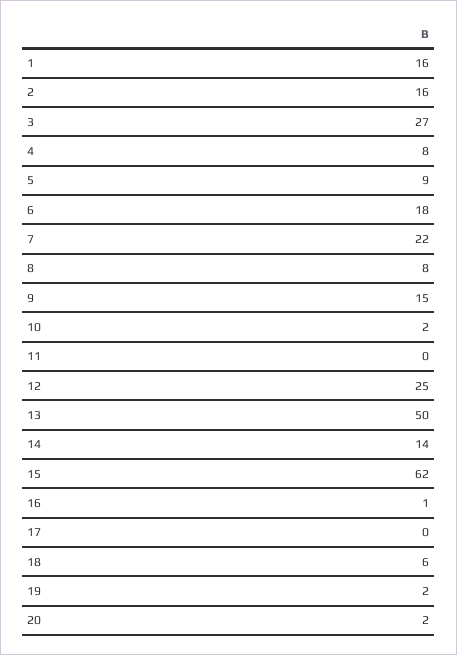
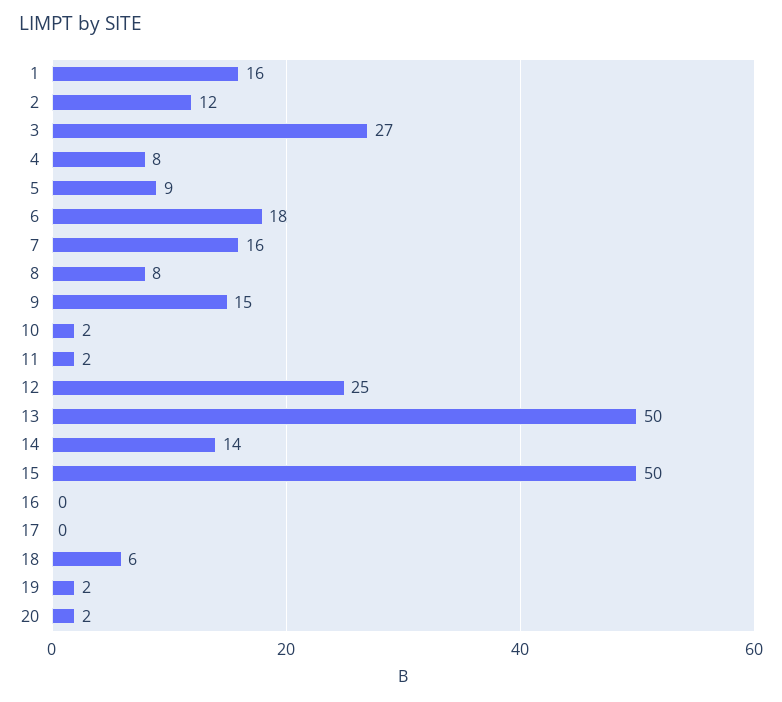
2: 16 -> 12
7: 22 -> 16
11: 0 -> 2
15: 62 -> 50
16: 1 -> 0

